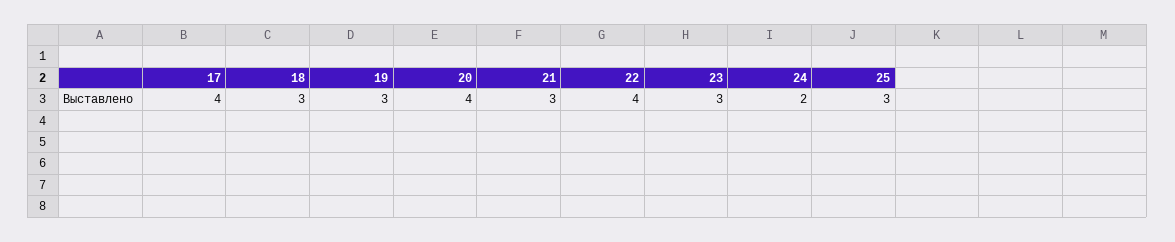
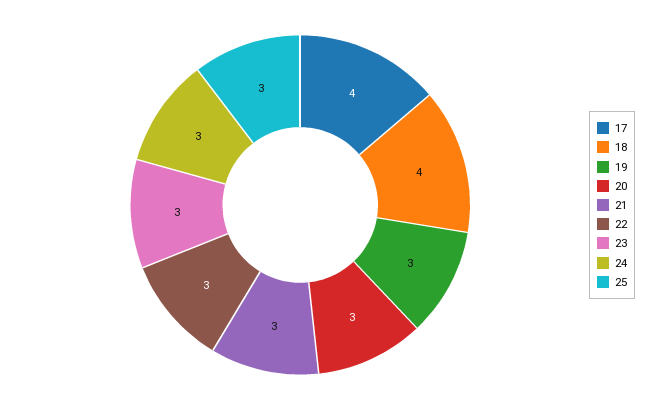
18: 3 -> 4
20: 4 -> 3
22: 4 -> 3
24: 2 -> 3

